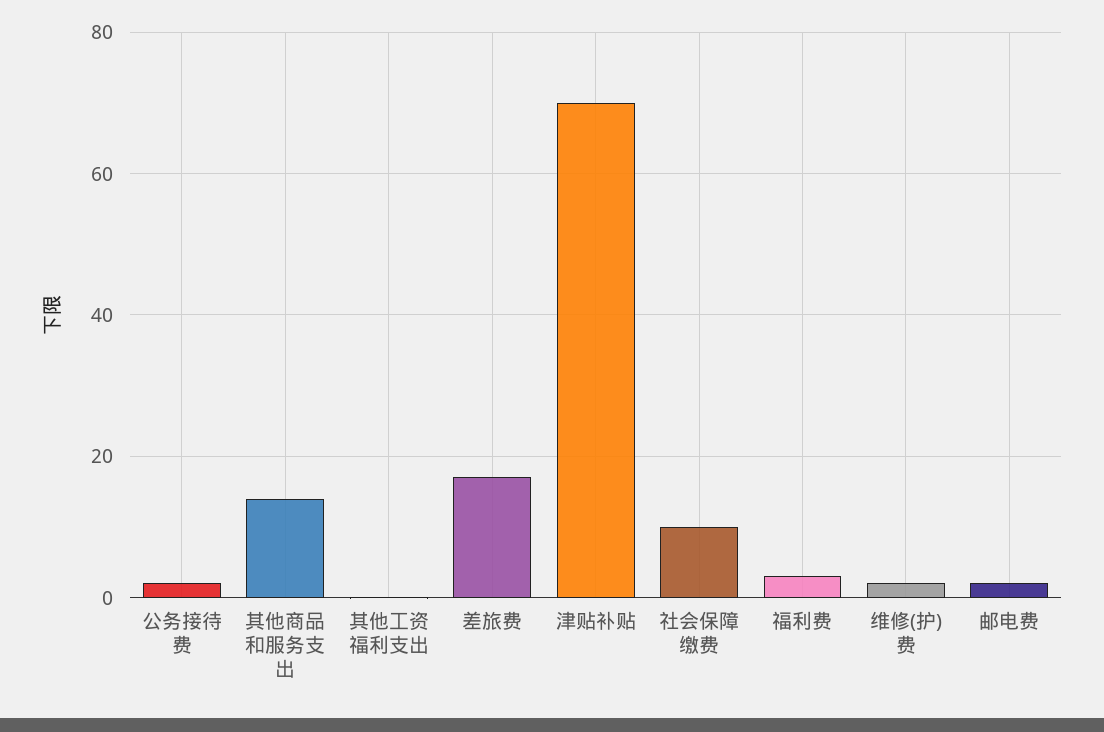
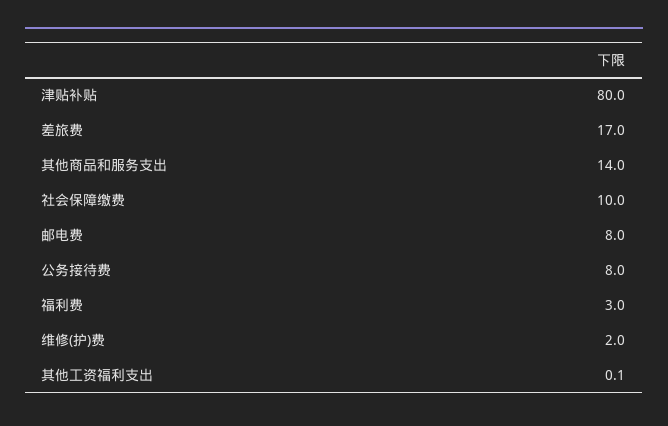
公务接待费: 2 -> 8
津贴补贴: 70 -> 80
邮电费: 2 -> 8

